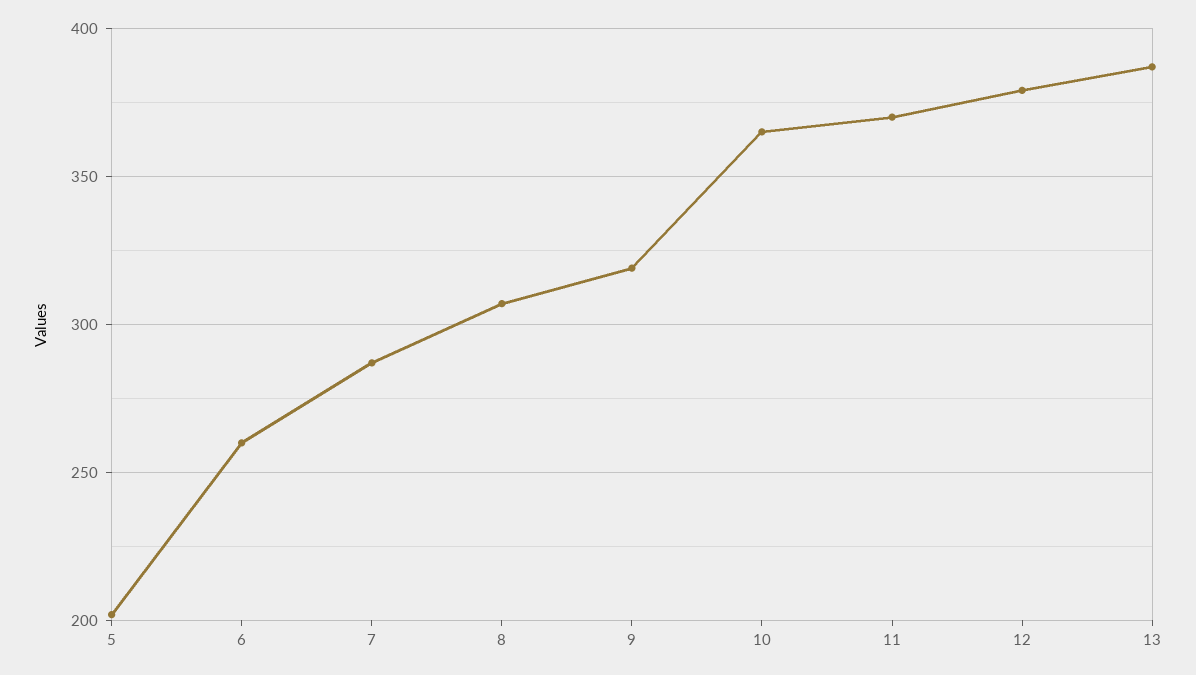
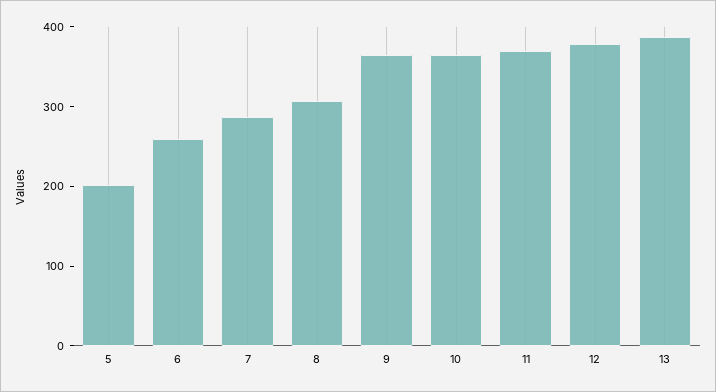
9: 320 -> 360

